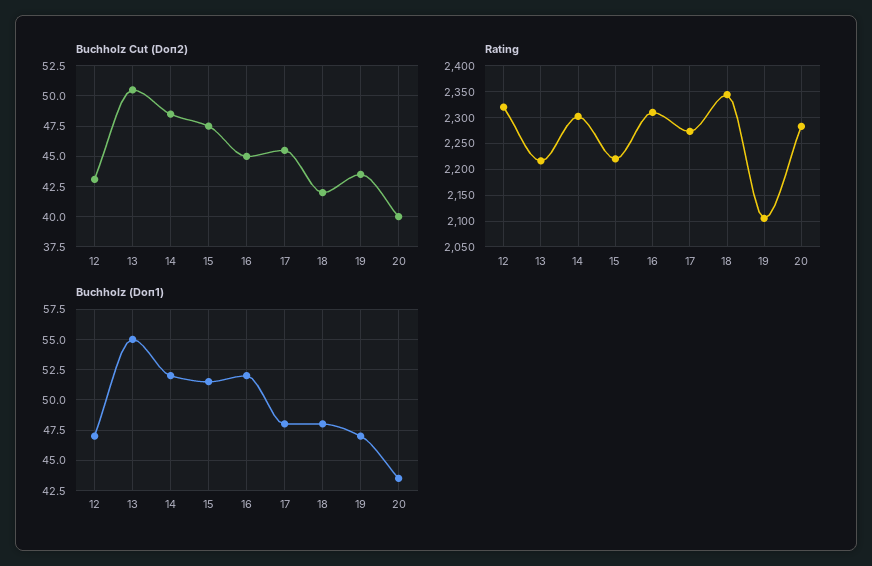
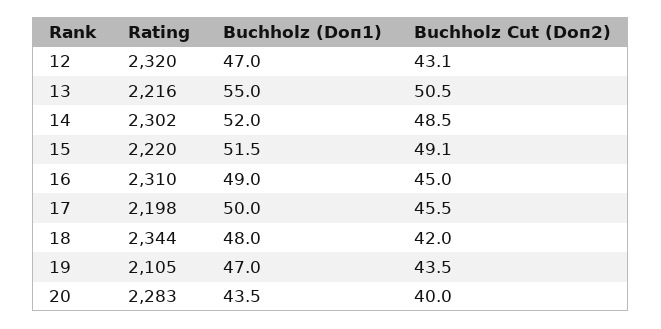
Buchholz Cut (Doп2), 15: 47.5 -> 49.1
Rating, 17: 2275 -> 2198
Buchholz (Doп1), 16: 52 -> 49
Buchholz (Doп1), 17: 48 -> 50

